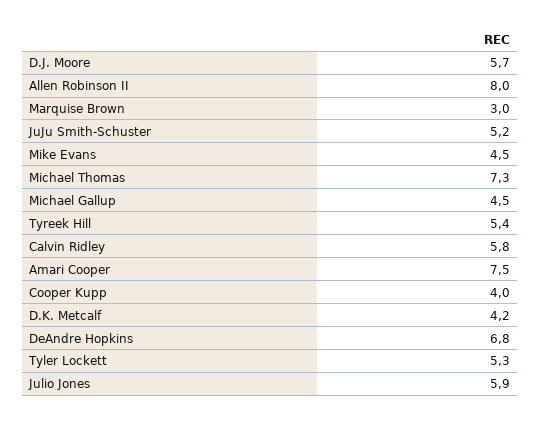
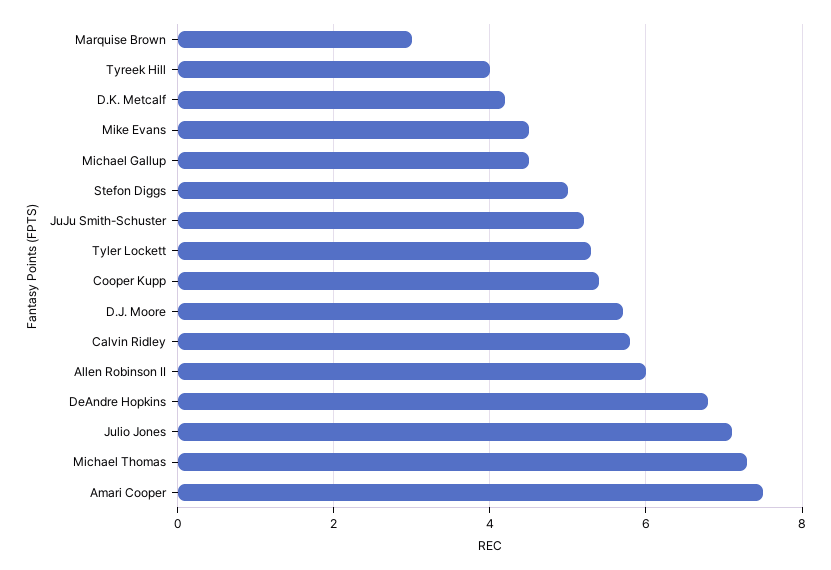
Allen Robinson II: 8 -> 6
Tyreek Hill: 5.4 -> 4
Cooper Kupp: 4 -> 5.5
Julio Jones: 5.9 -> 7
Stefon Diggs: none -> 5

